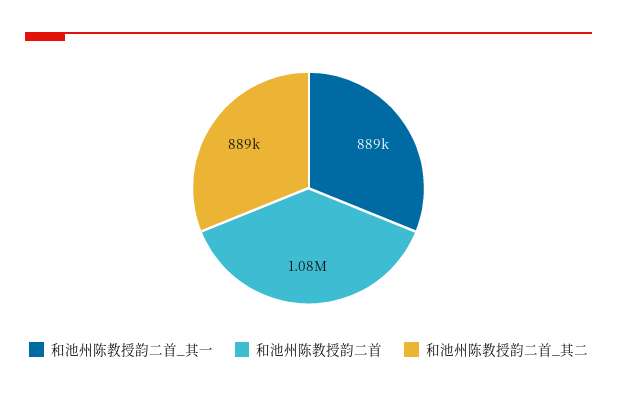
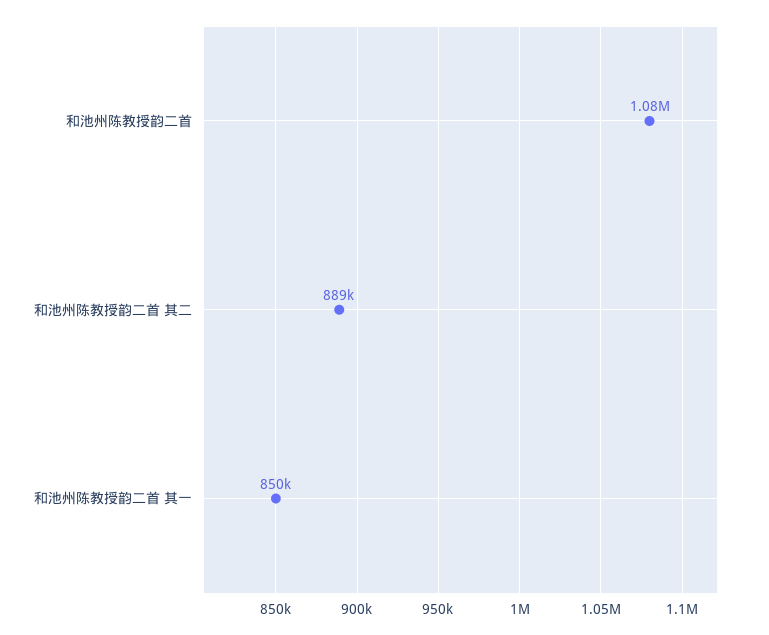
和池州陈教授韵二首_其一: 889000 -> 850000

